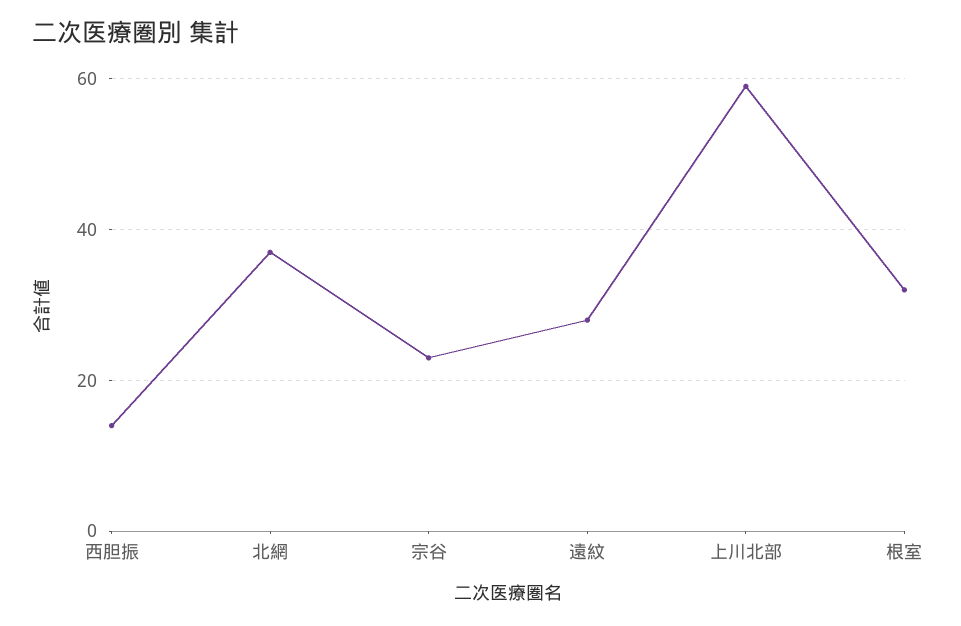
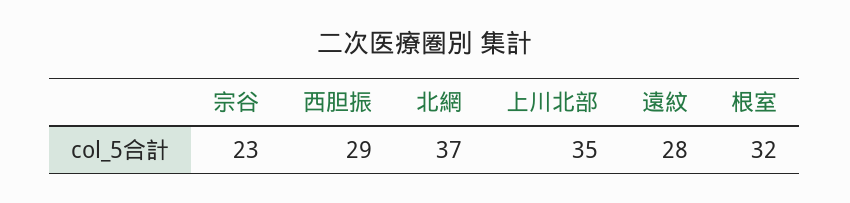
西胆振: 15 -> 29
上川北部: 60 -> 35

